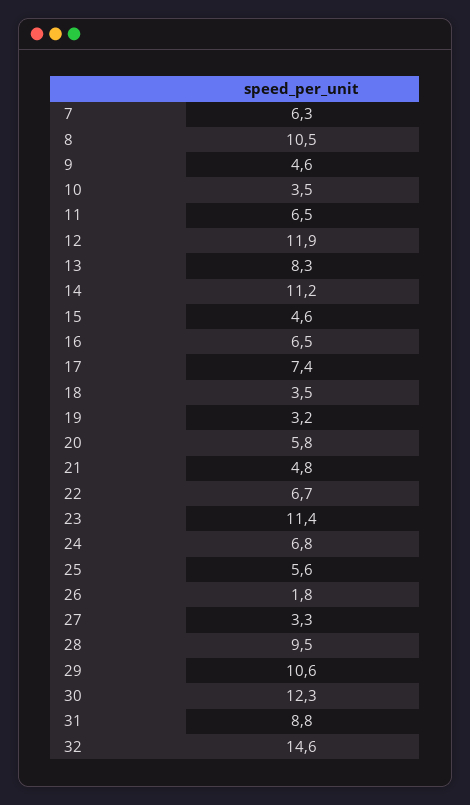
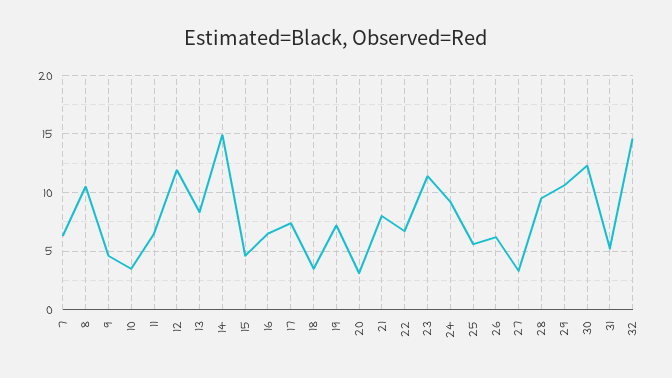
14: 11.2 -> 15
19: 3.2 -> 7
20: 5.8 -> 3
21: 4.8 -> 8
24: 6.8 -> 9
26: 1.8 -> 6
31: 8.8 -> 5

